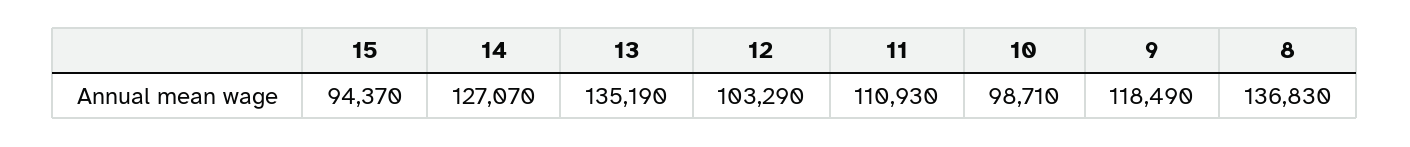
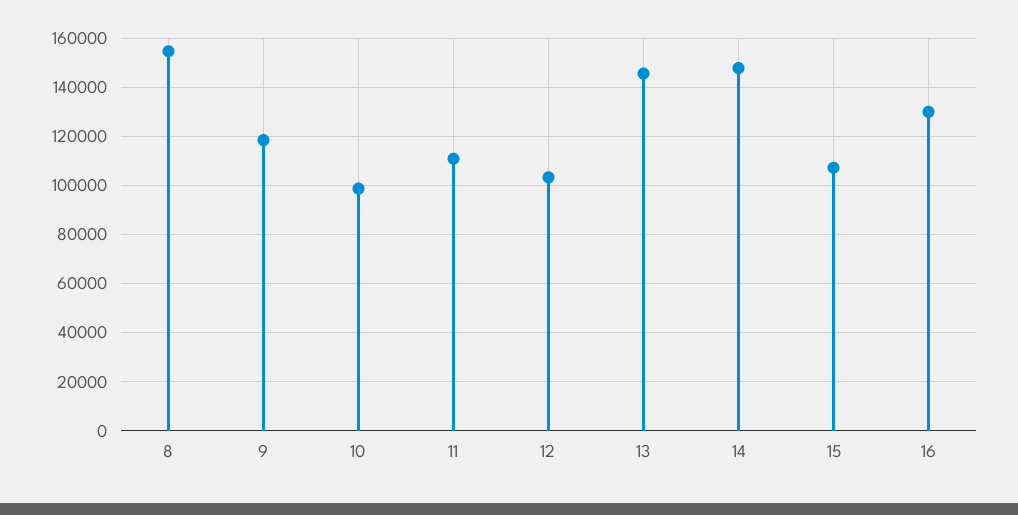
15: 94370 -> 107500
14: 127070 -> 147500
13: 135190 -> 145000
8: 136830 -> 155000
16: none -> 130000

